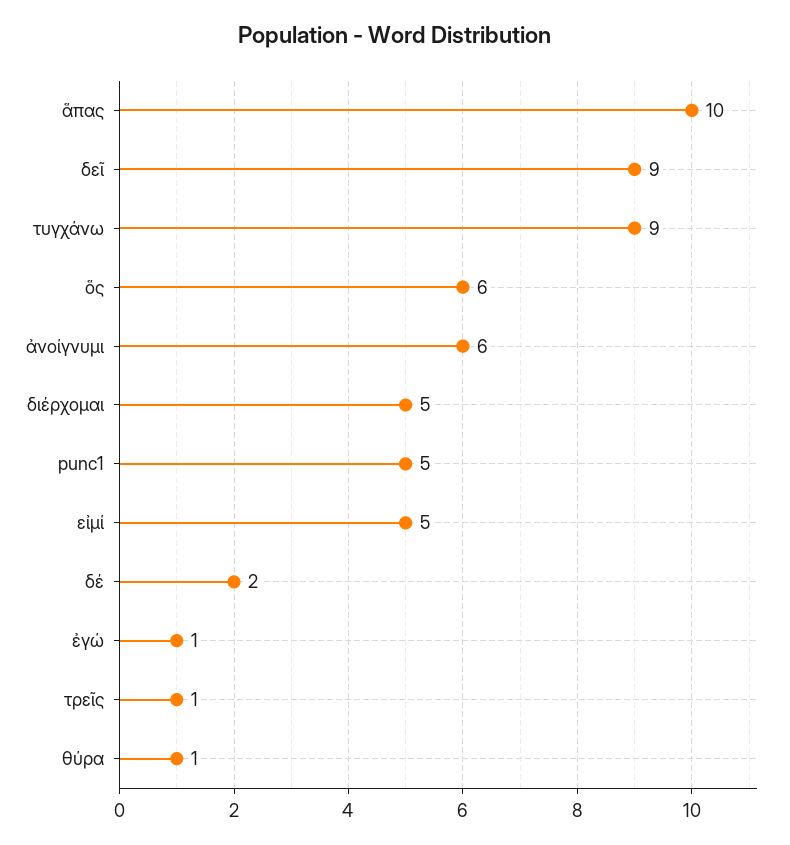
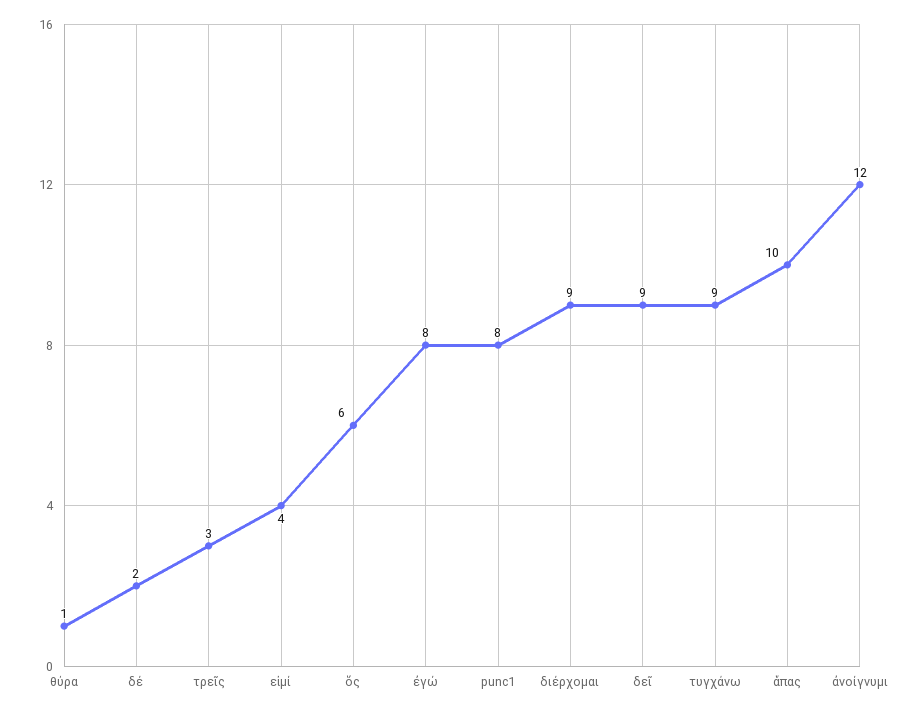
ἀνοίγνυμι: 6 -> 12
διέρχομαι: 5 -> 9
punc1: 5 -> 8
εἰμί: 5 -> 4
ἐγώ: 1 -> 8
τρεῖς: 1 -> 3

